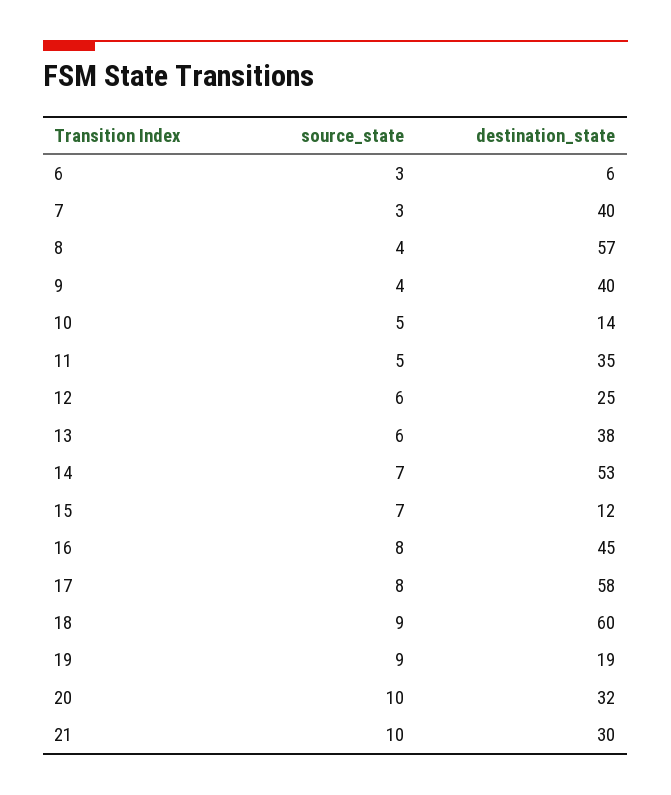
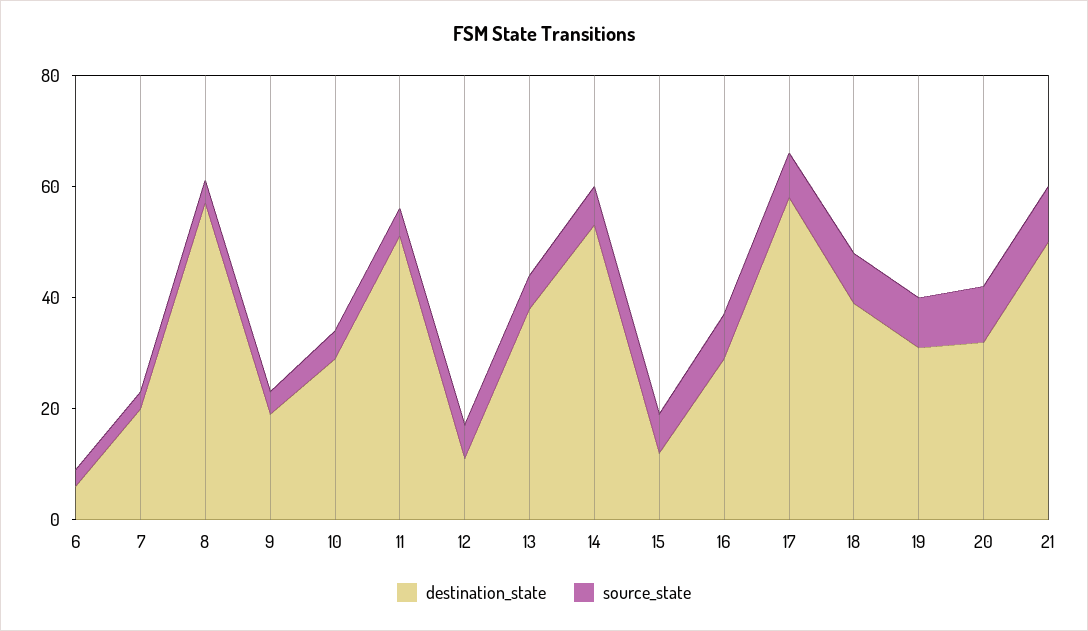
destination_state, 7: 40 -> 20
destination_state, 9: 40 -> 20
destination_state, 10: 14 -> 30
destination_state, 11: 35 -> 50
destination_state, 12: 25 -> 10
destination_state, 16: 45 -> 30
destination_state, 18: 60 -> 40
destination_state, 19: 19 -> 30
destination_state, 21: 30 -> 50

